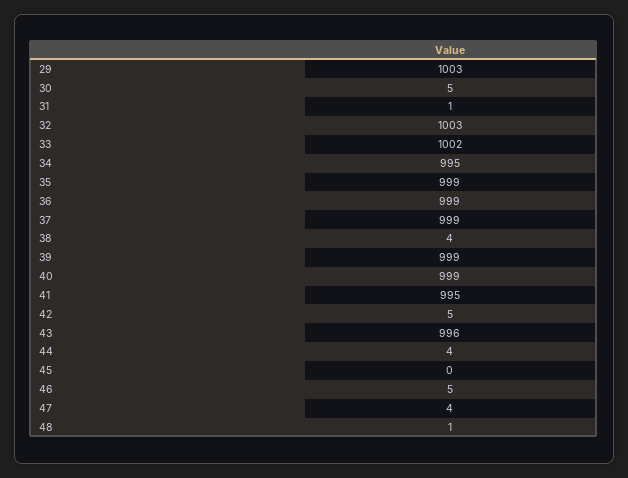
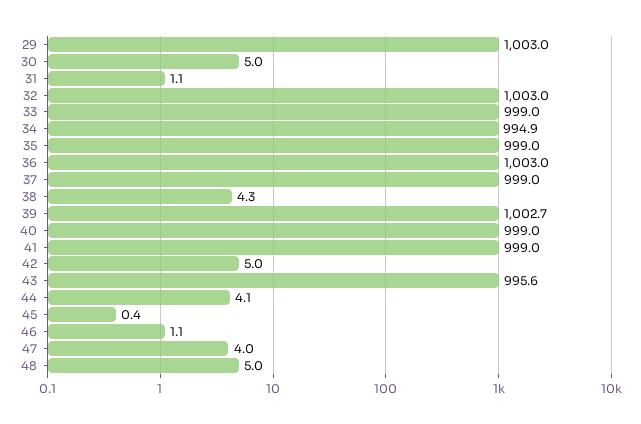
33: 1002 -> 999
36: 999 -> 1003
39: 999 -> 1002.7
41: 995 -> 999
46: 5 -> 1.1
48: 1 -> 5

